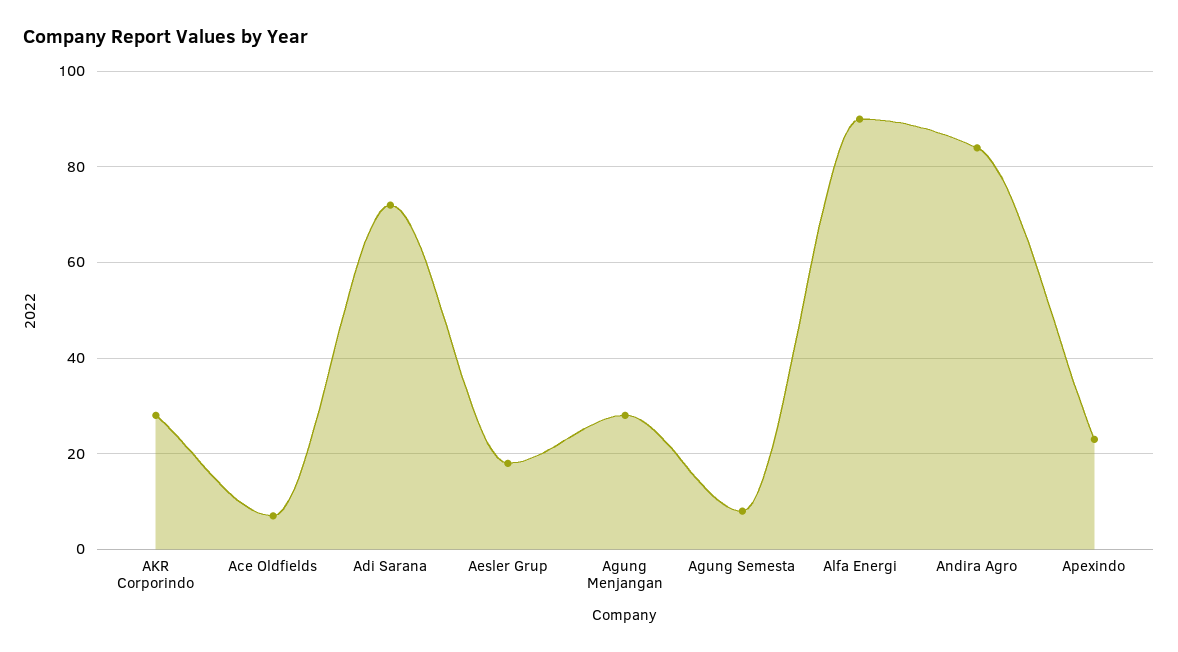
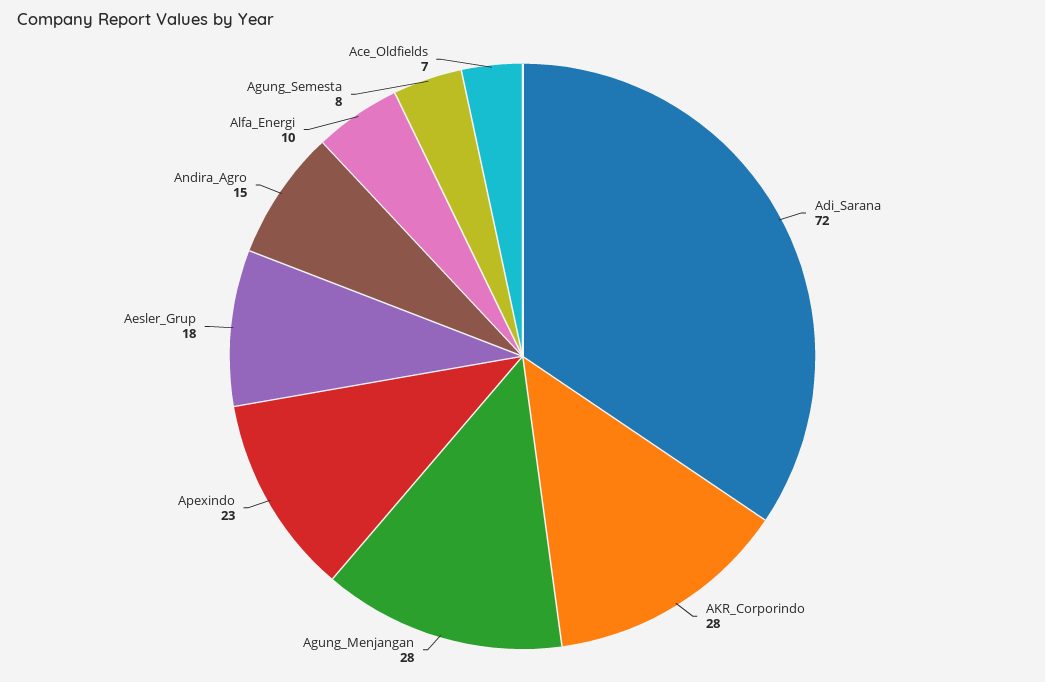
Alfa Energi: 90 -> 10
Andira Agro: 85 -> 15

